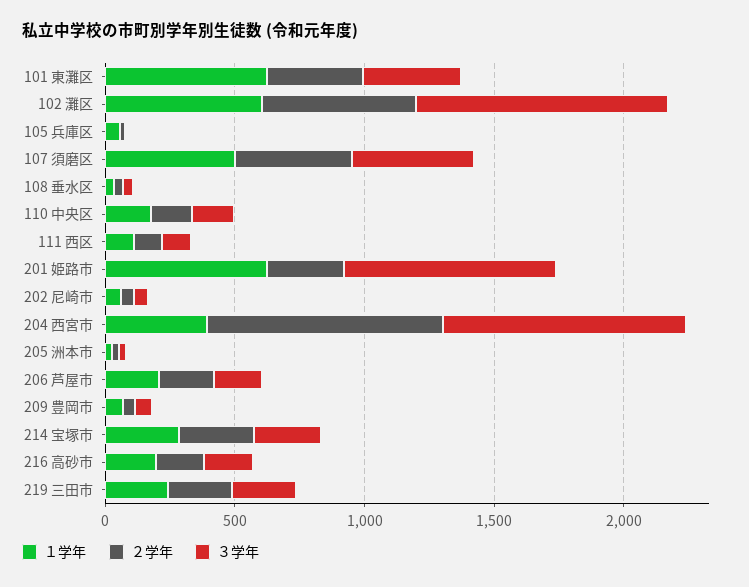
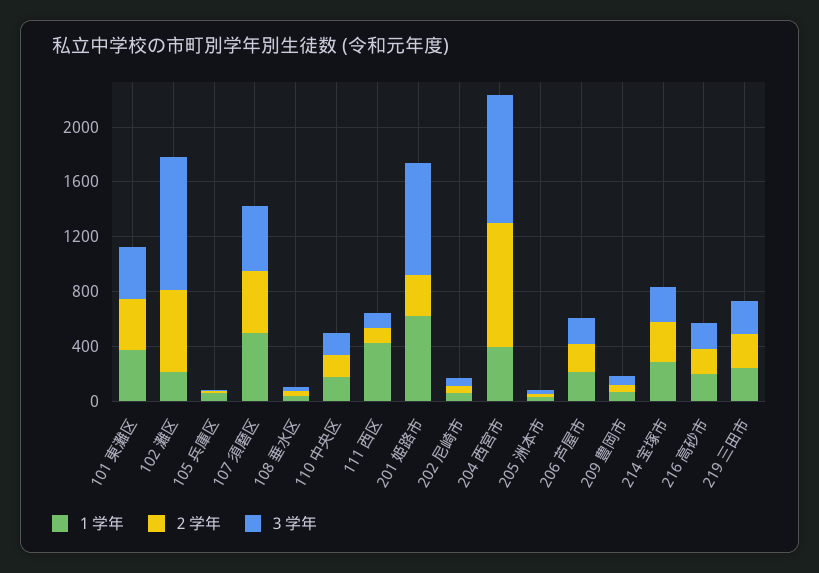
１学年, 101 東灘区: 600 -> 400
１学年, 102 灘区: 600 -> 200
１学年, 111 西区: 100 -> 400

